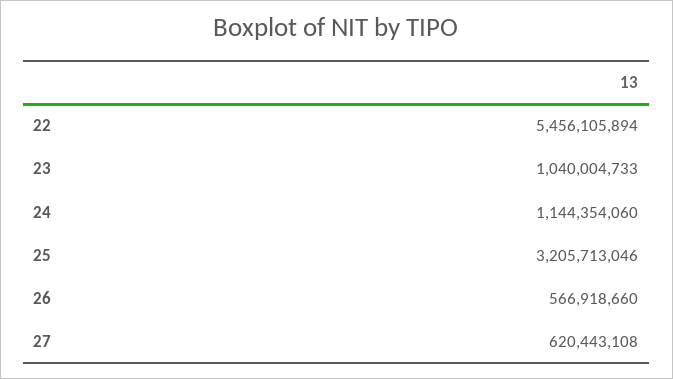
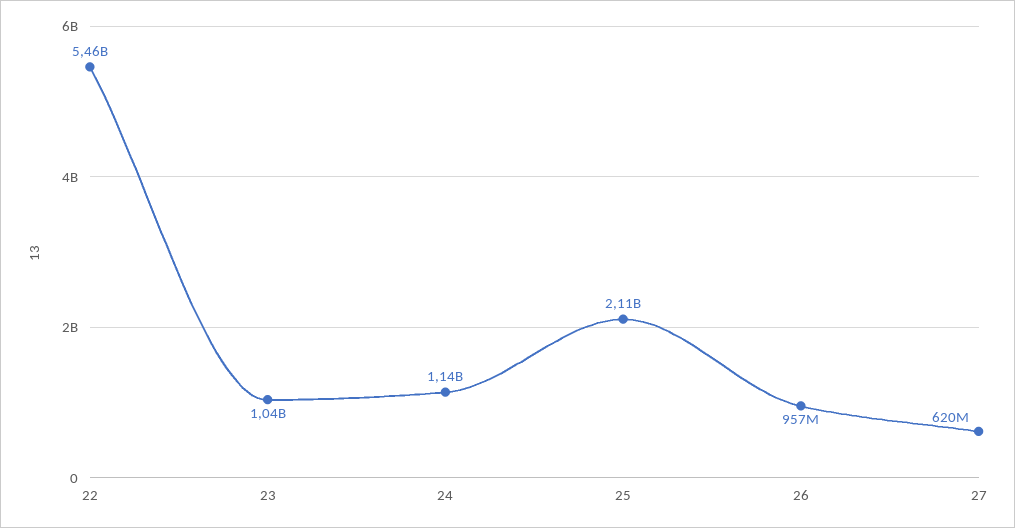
25: 3205713046 -> 2110000000
26: 566918660 -> 957000000

